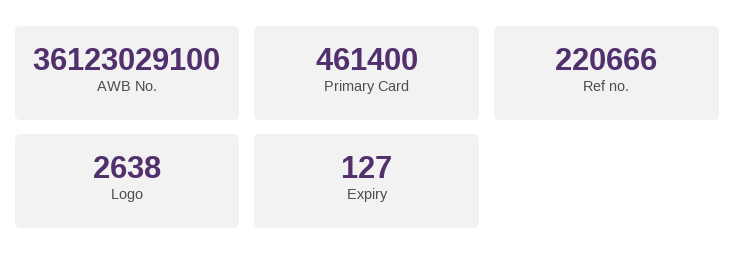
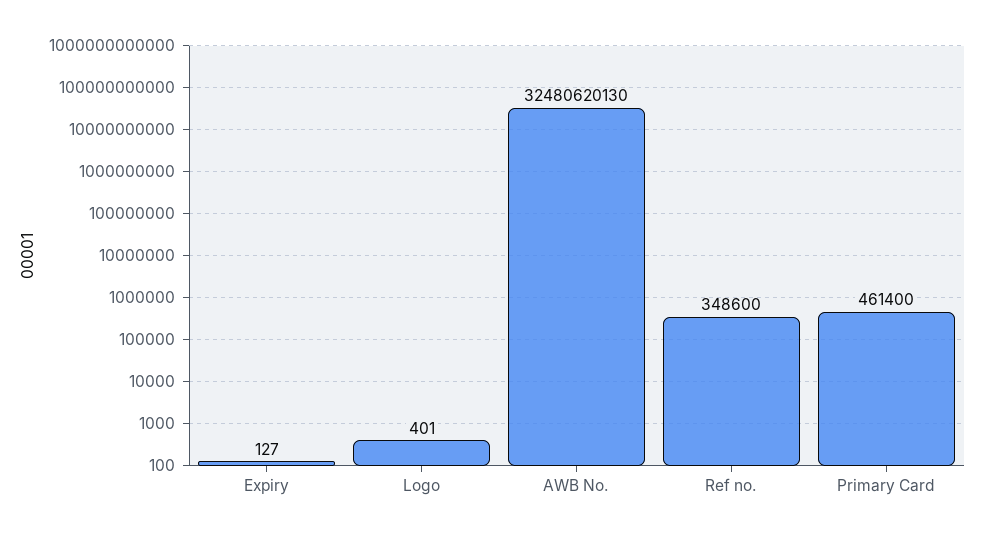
AWB No.: 36123029100 -> 32480620130
Ref no.: 220666 -> 348600
Logo: 2638 -> 401

